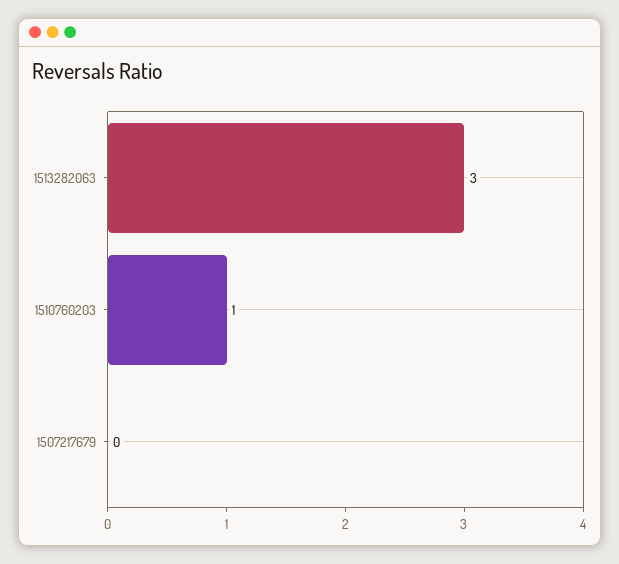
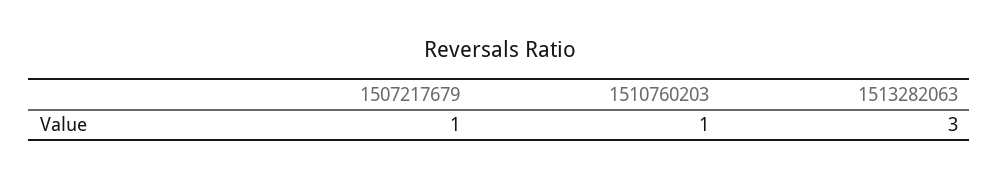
1507217679: 0 -> 1

